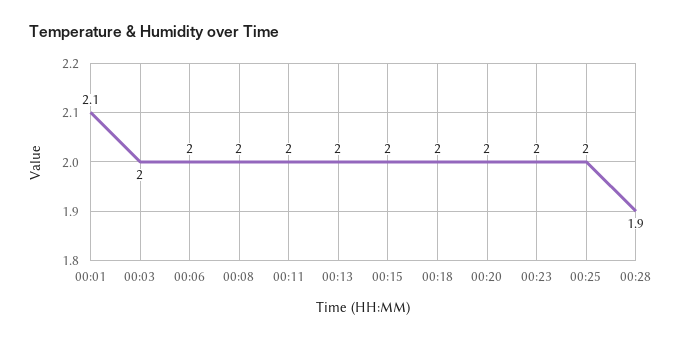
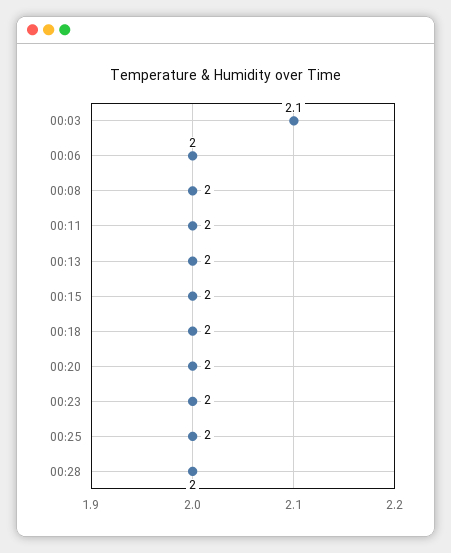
00:01: 2.1 -> none
00:03: 2 -> 2.1
00:28: 1.9 -> 2

